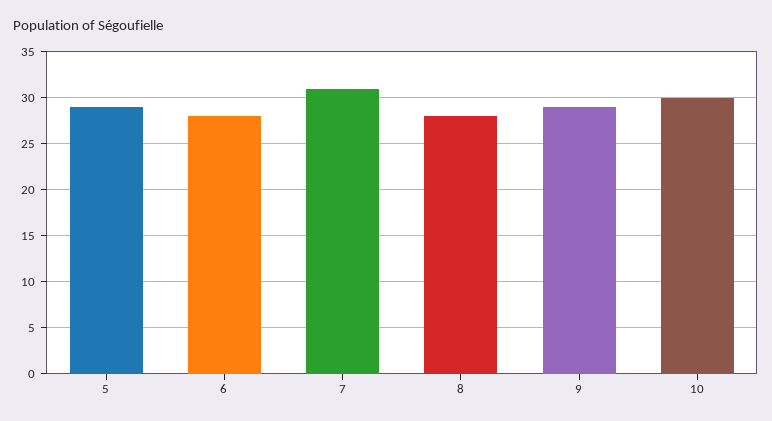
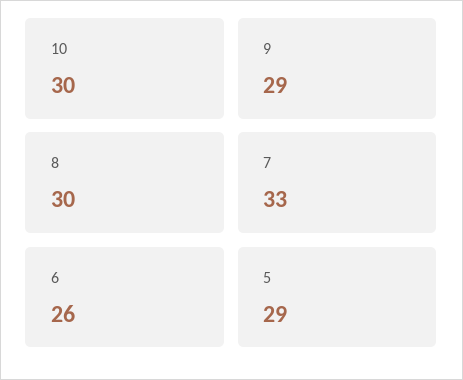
6: 28 -> 26
7: 31 -> 33
8: 28 -> 30

